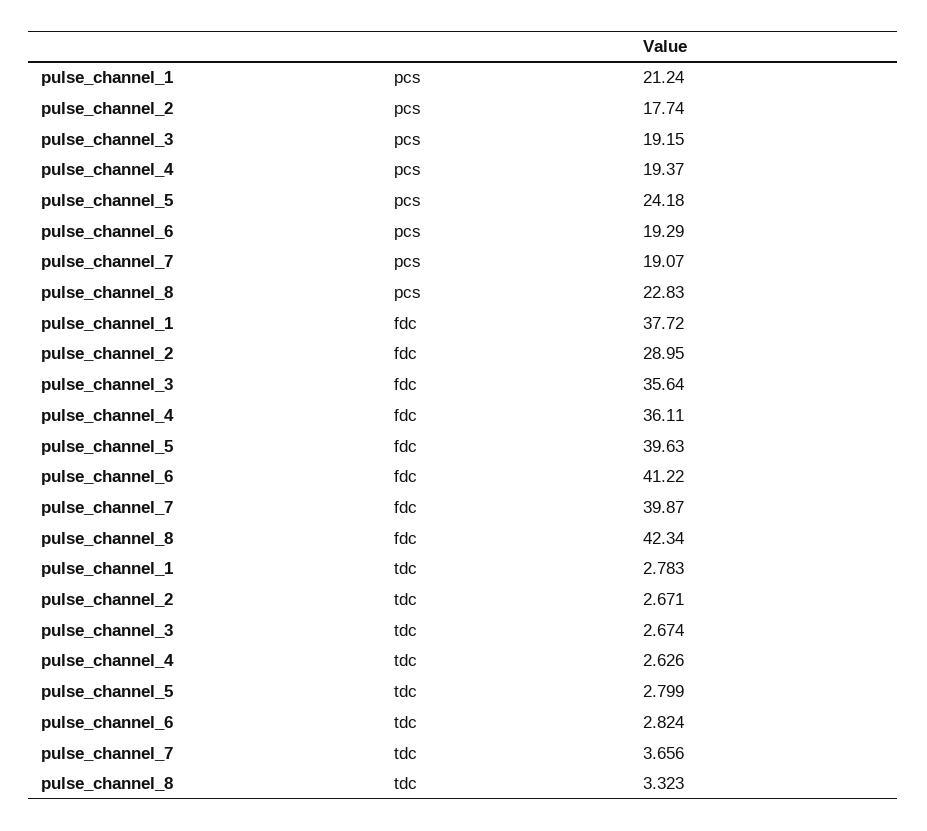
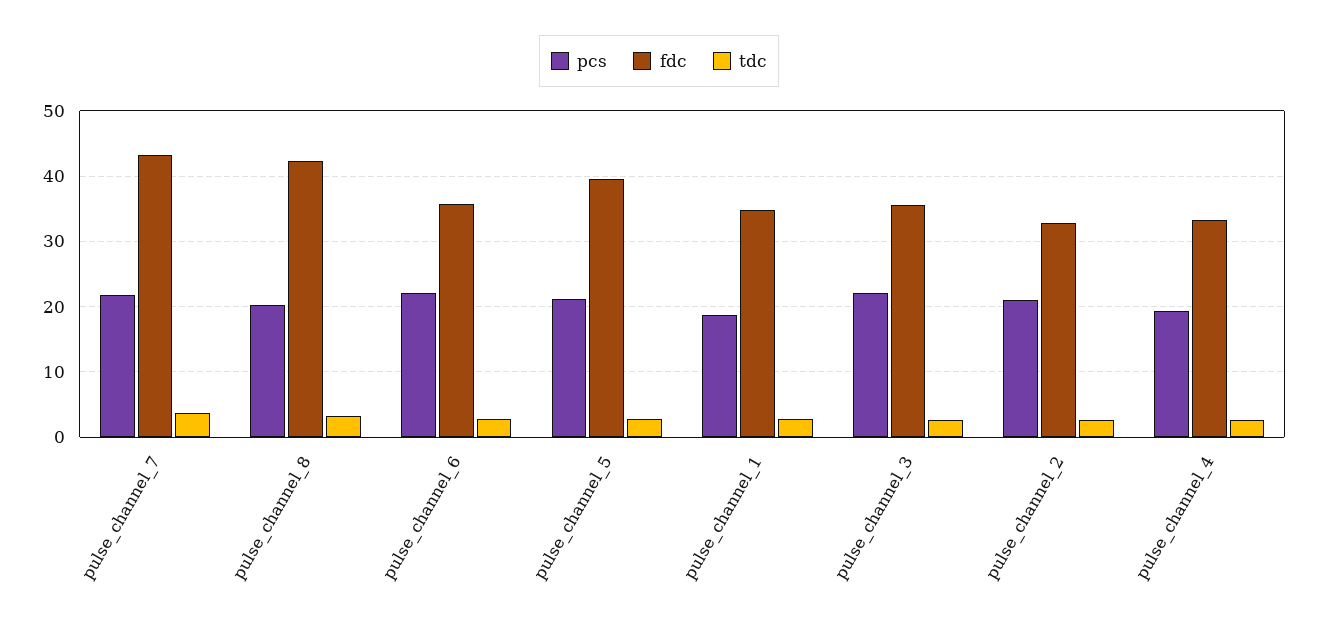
pcs, pulse_channel_1: 21.24 -> 19
pcs, pulse_channel_2: 17.74 -> 21
pcs, pulse_channel_3: 19.15 -> 22
pcs, pulse_channel_5: 24.18 -> 21
pcs, pulse_channel_6: 19.29 -> 22
pcs, pulse_channel_7: 19.07 -> 22
pcs, pulse_channel_8: 22.83 -> 20
fdc, pulse_channel_1: 37.72 -> 35
fdc, pulse_channel_2: 28.95 -> 33
fdc, pulse_channel_4: 36.11 -> 33
fdc, pulse_channel_6: 41.22 -> 36
fdc, pulse_channel_7: 39.87 -> 43

